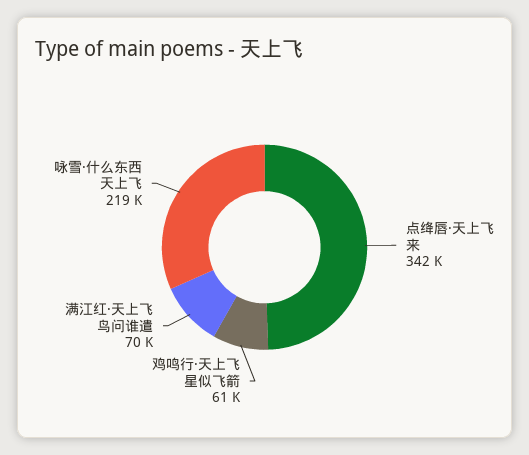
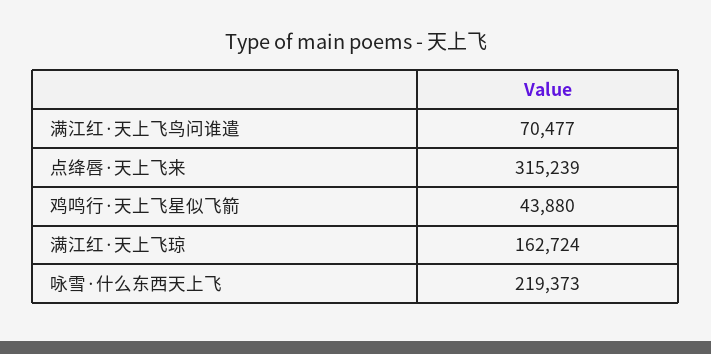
点绛唇·天上飞来: 342000 -> 315239
鸡鸣行·天上飞星似飞箭: 61000 -> 43880
满江红·天上飞琼: none -> 162724

